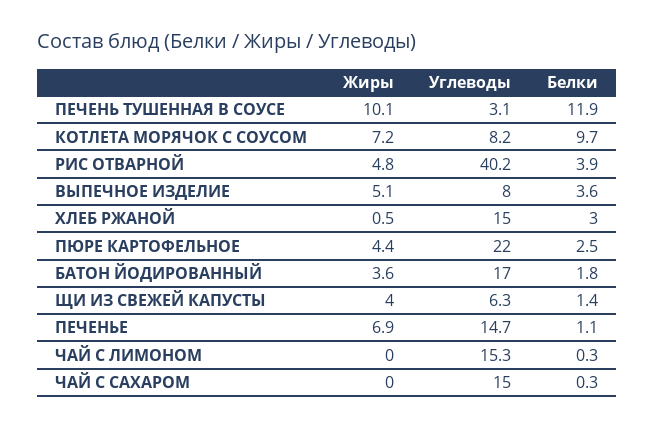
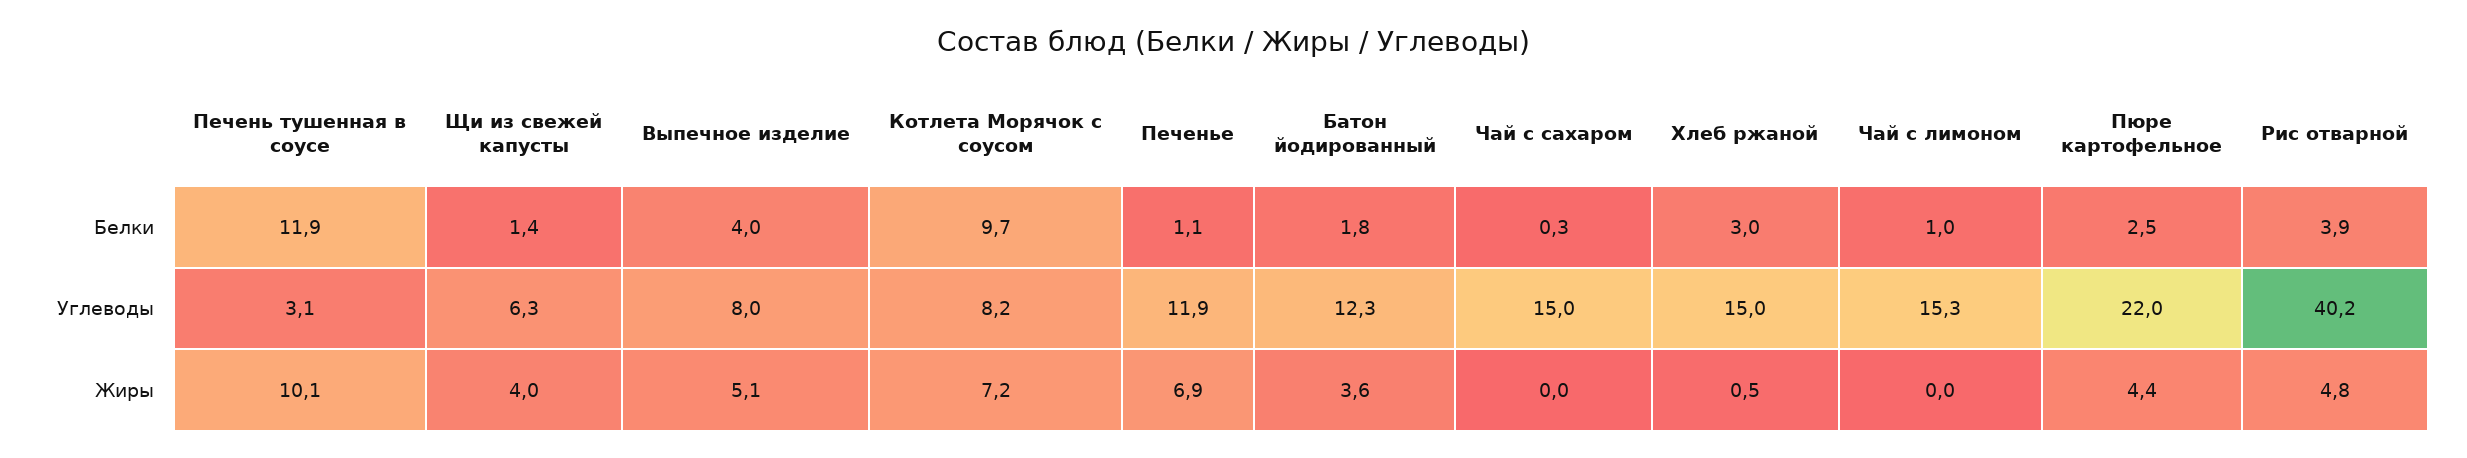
Белки, ВЫПЕЧНОЕ ИЗДЕЛИЕ: 3.6 -> 4
Углеводы, БАТОН ЙОДИРОВАННЫЙ: 17 -> 12.3
Углеводы, ПЕЧЕНЬЕ: 14.7 -> 11.9
Белки, ЧАЙ С ЛИМОНОМ: 0.3 -> 1

